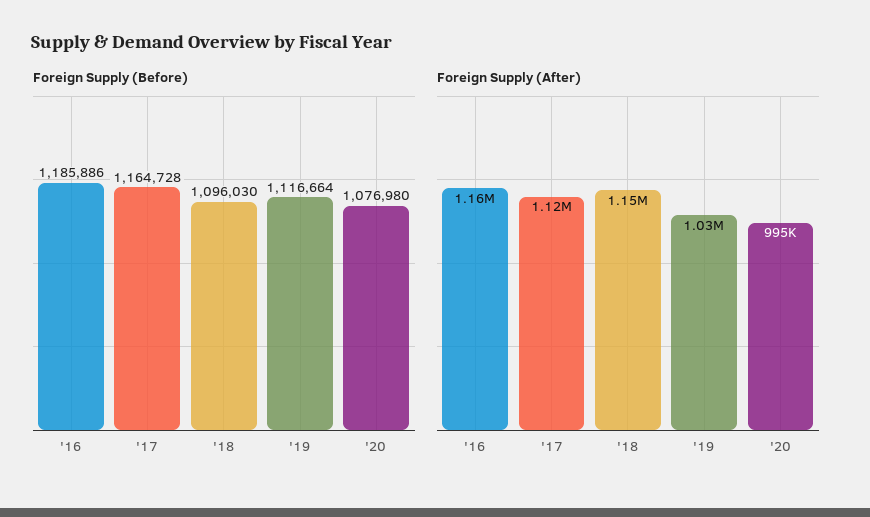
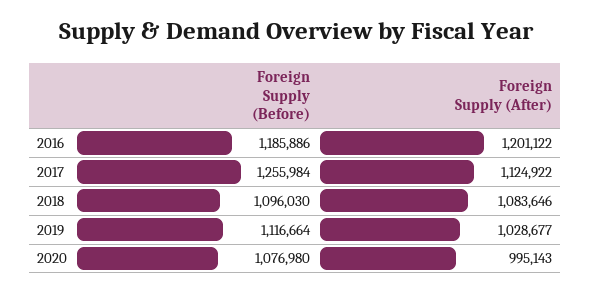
Foreign Supply (Before), '17: 1164728 -> 1255984
Foreign Supply (After), '16: 1160000 -> 1201122
Foreign Supply (After), '18: 1150000 -> 1083646

